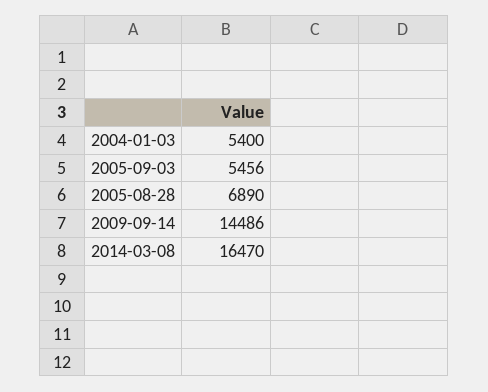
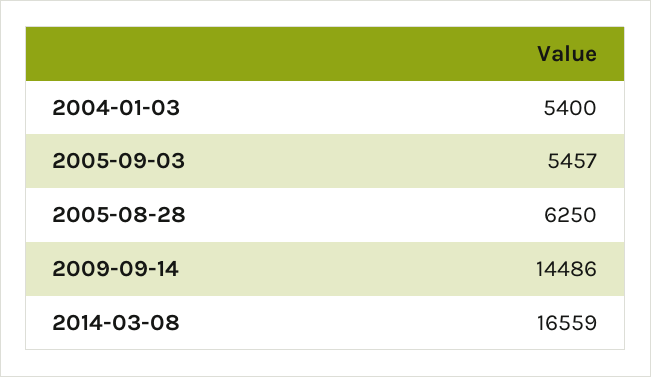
2005-09-03: 5456 -> 5457
2005-08-28: 6890 -> 6250
2014-03-08: 16470 -> 16559

